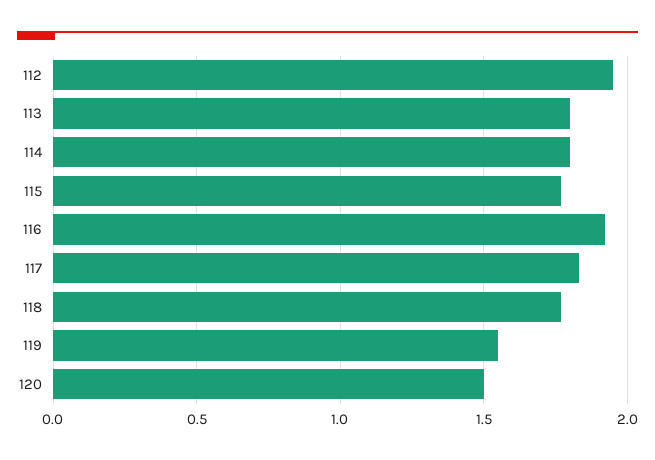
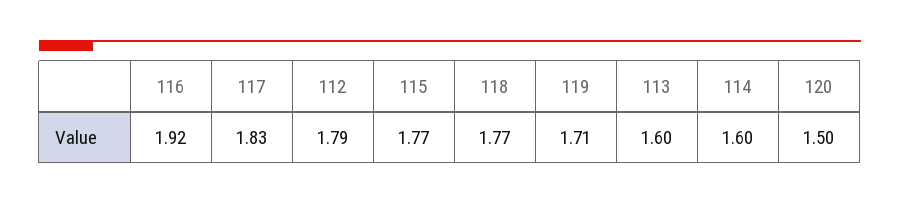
112: 1.95 -> 1.79
113: 1.8 -> 1.6
114: 1.8 -> 1.6
119: 1.55 -> 1.71

